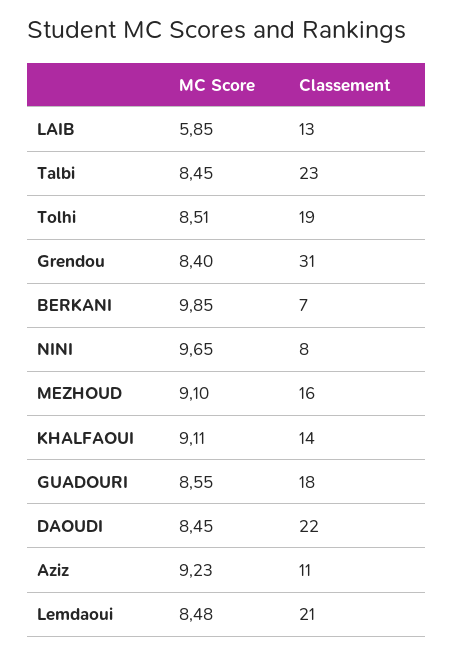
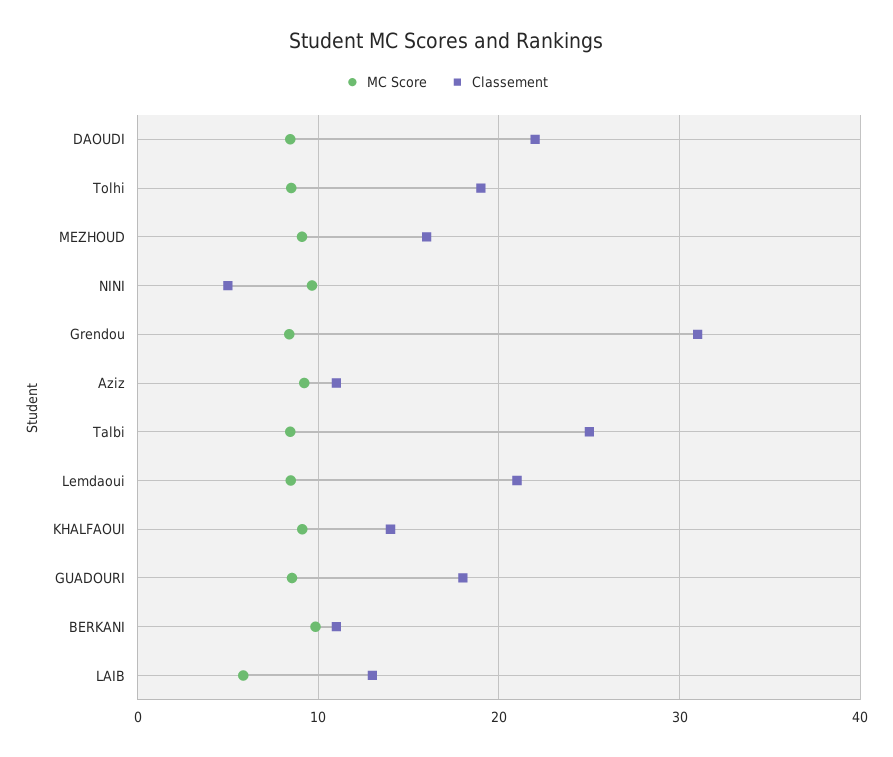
Classement, Talbi: 23 -> 25
Classement, BERKANI: 7 -> 11
Classement, NINI: 8 -> 5

